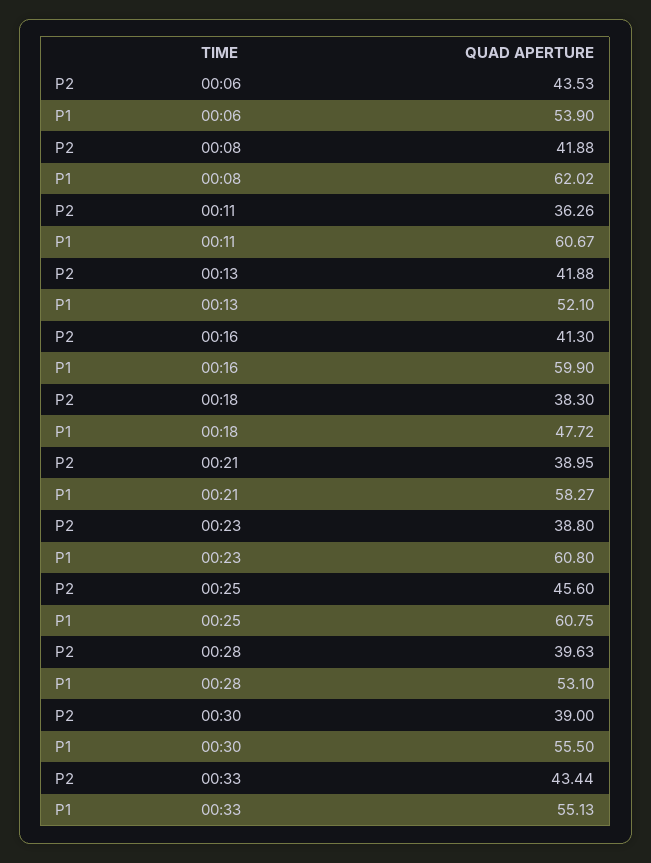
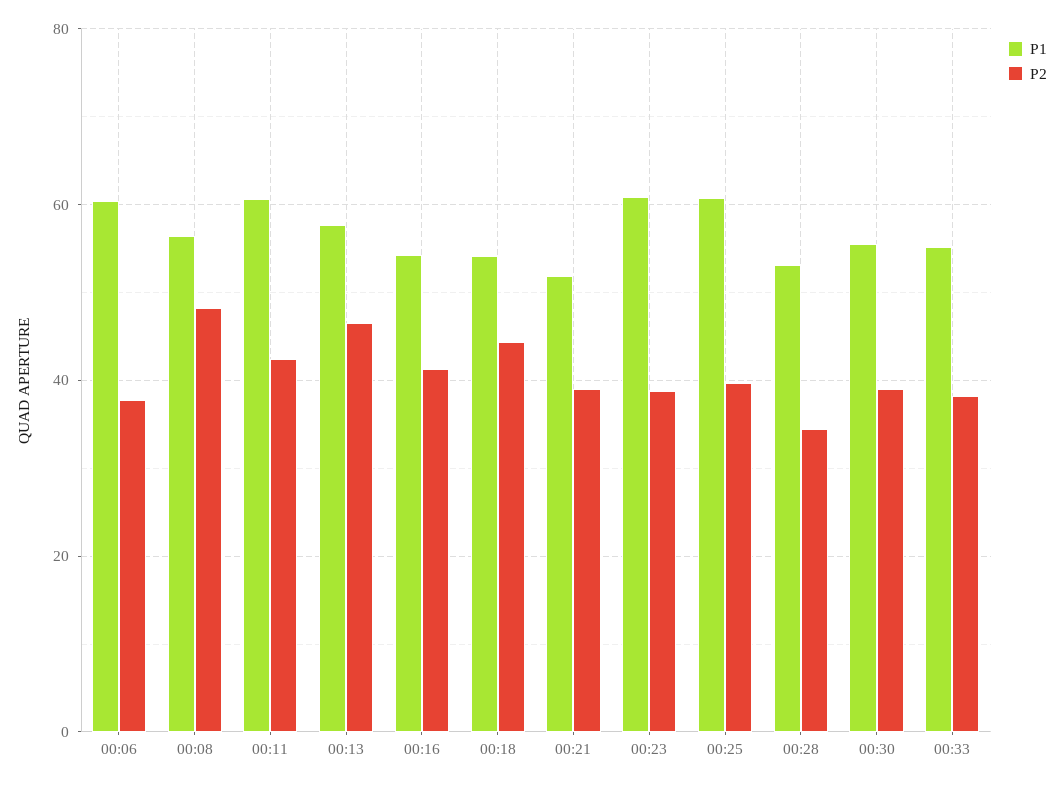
P2, 00:06: 43.53 -> 38
P1, 00:06: 53.9 -> 60
P2, 00:08: 41.88 -> 48
P1, 00:08: 62.02 -> 56
P2, 00:11: 36.26 -> 42
P2, 00:13: 41.88 -> 46
P1, 00:13: 52.1 -> 58
P1, 00:16: 59.9 -> 54
P2, 00:18: 38.3 -> 44
P1, 00:18: 47.72 -> 54
P1, 00:21: 58.27 -> 52
P2, 00:25: 45.6 -> 40
P2, 00:28: 39.63 -> 34
P2, 00:33: 43.44 -> 38

